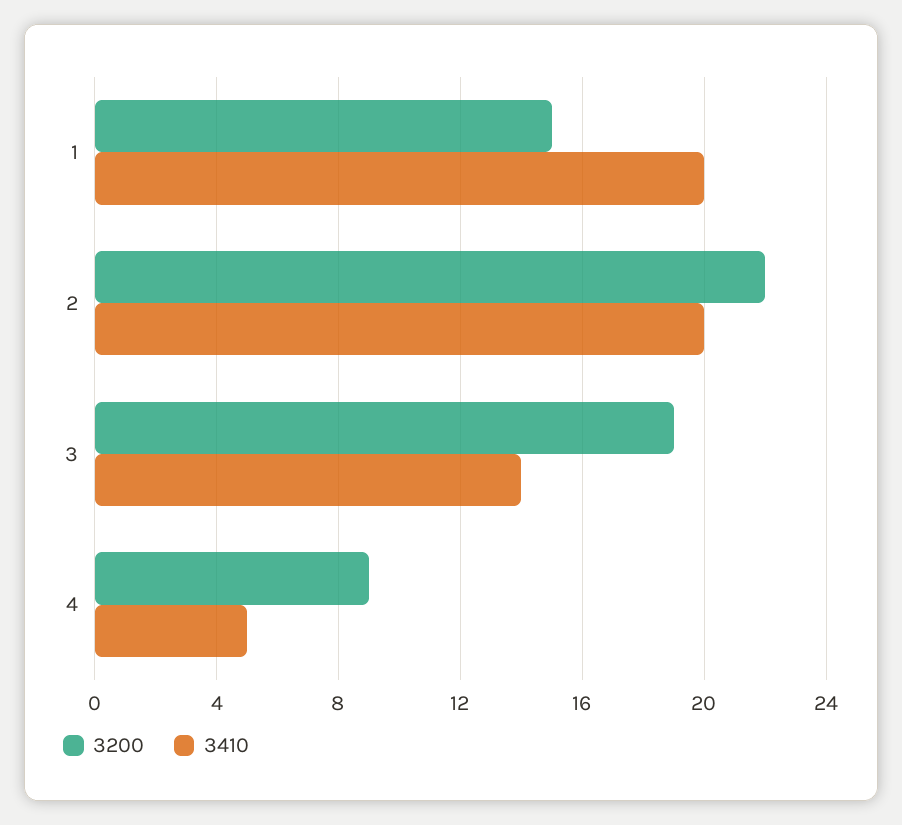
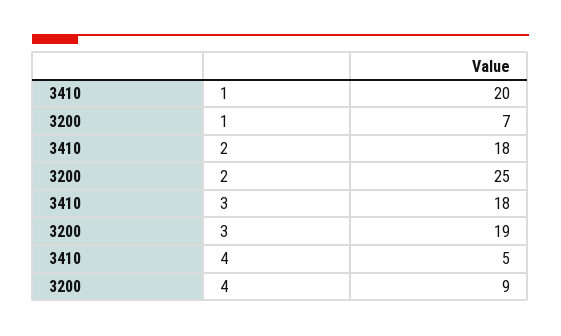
3200, 1: 15 -> 7
3200, 2: 22 -> 25
3410, 2: 20 -> 18
3410, 3: 14 -> 18

